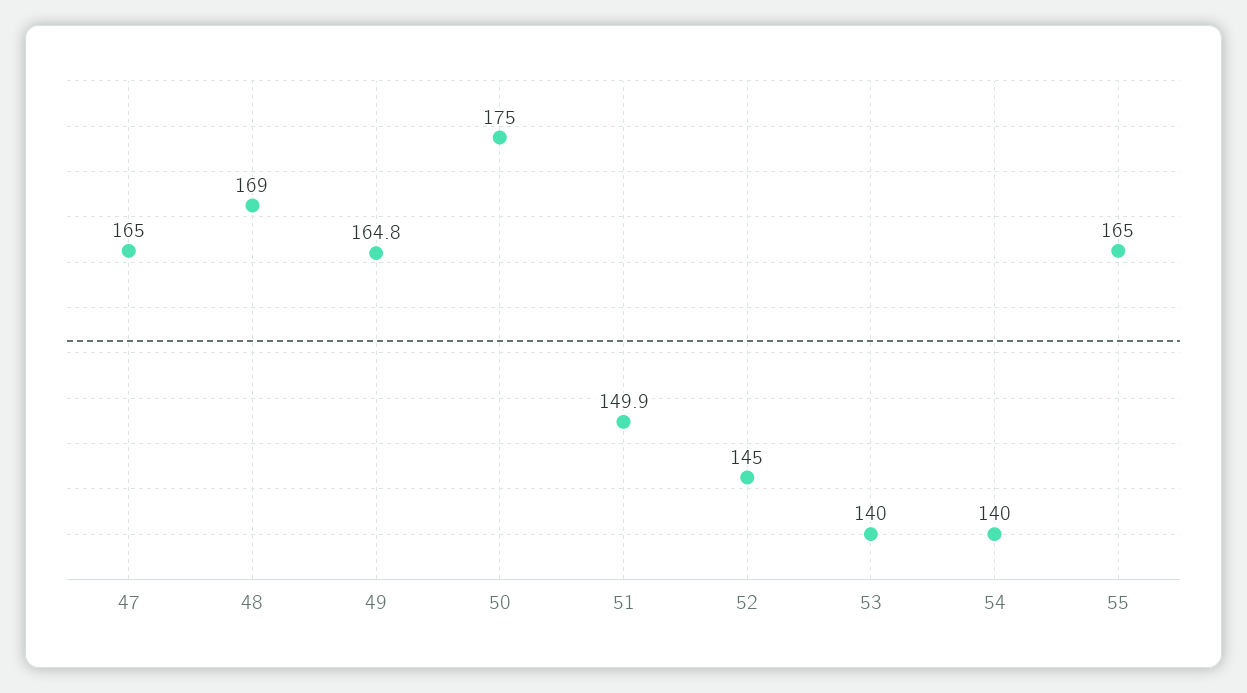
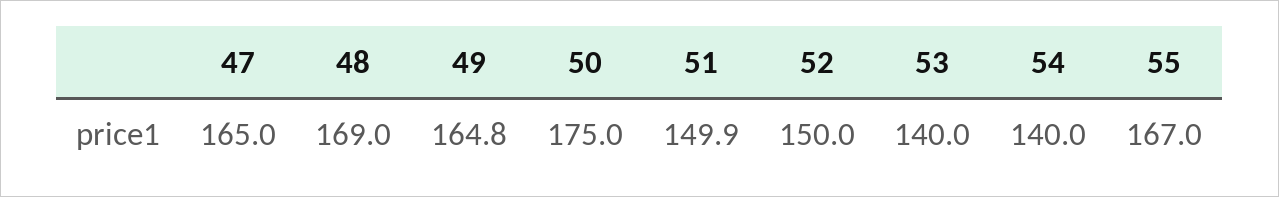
52: 145 -> 150
55: 165 -> 167

